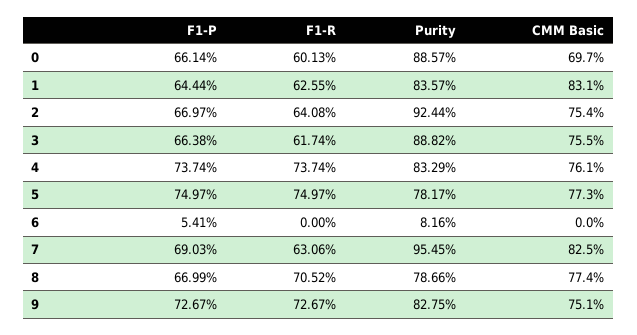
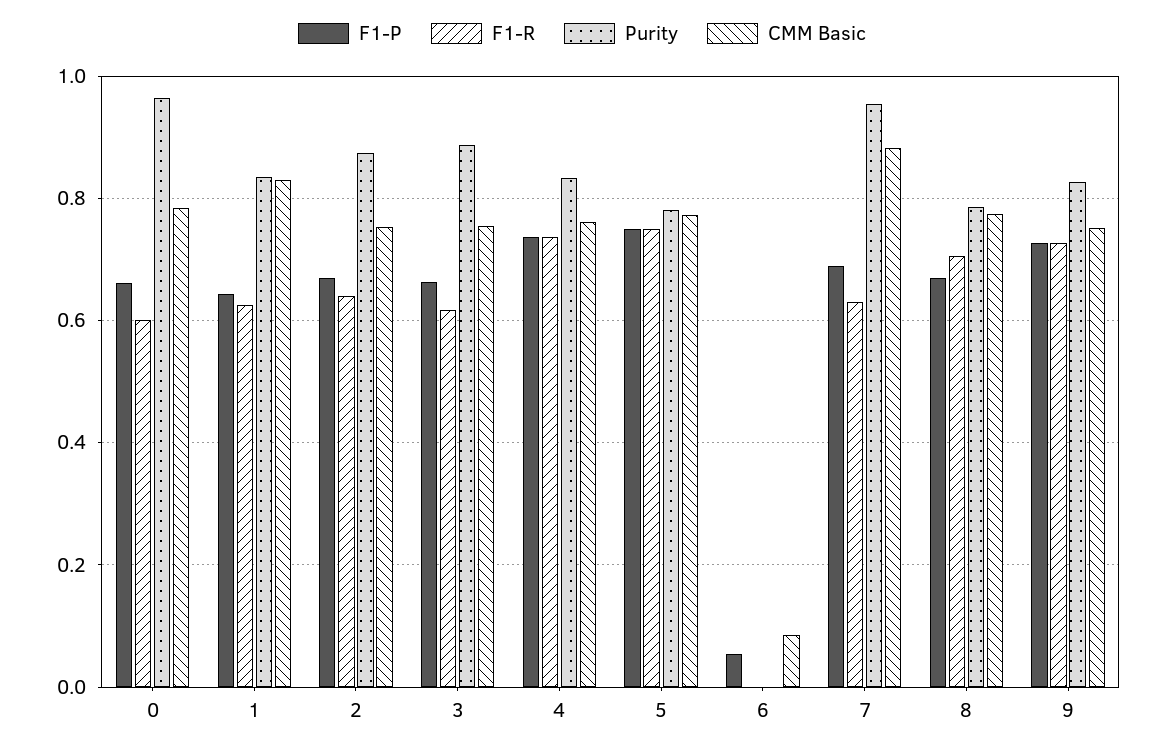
Purity, 0: 0.8857 -> 0.96
CMM Basic, 0: 0.697 -> 0.78
Purity, 2: 0.9244 -> 0.88
Purity, 6: 0.0816 -> 0
CMM Basic, 6: 0 -> 0.08
CMM Basic, 7: 0.825 -> 0.88

